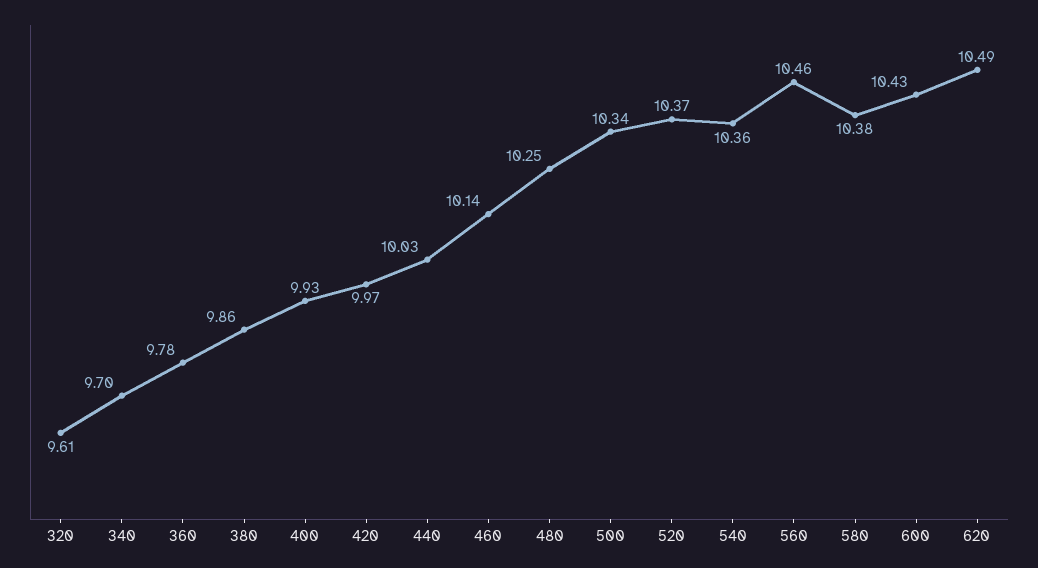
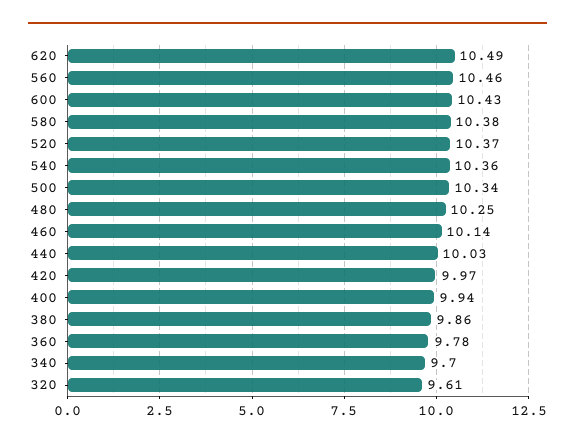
400: 9.93 -> 9.94

